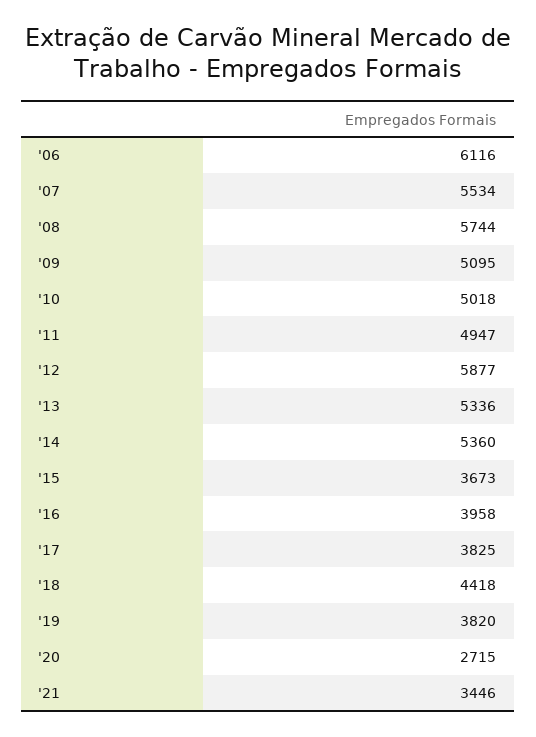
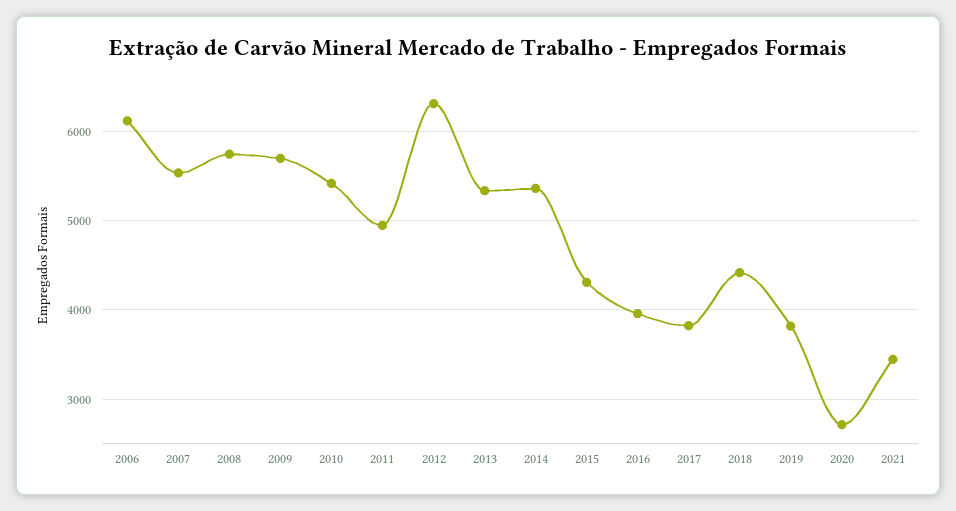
'09: 5095 -> 5700
'10: 5018 -> 5400
'12: 5877 -> 6300
'15: 3673 -> 4300

